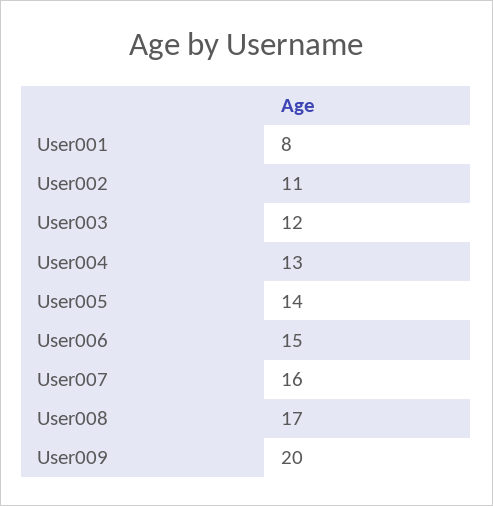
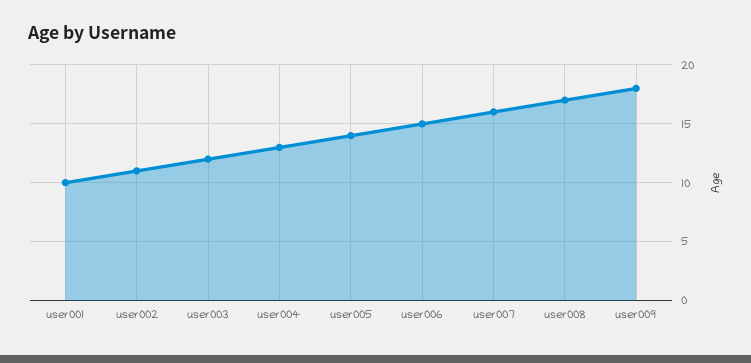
User001: 8 -> 10
User009: 20 -> 18

